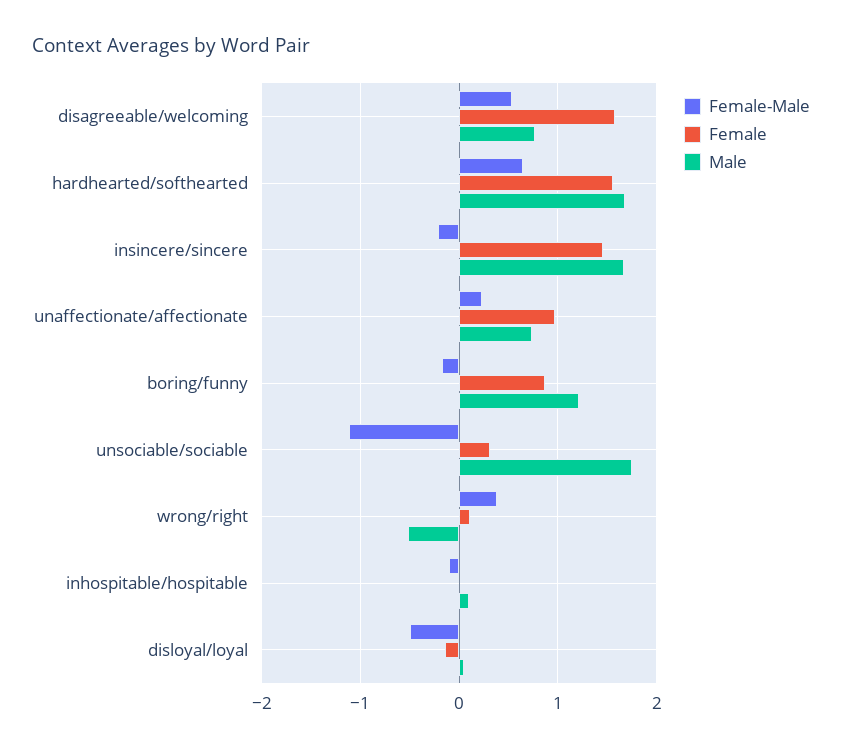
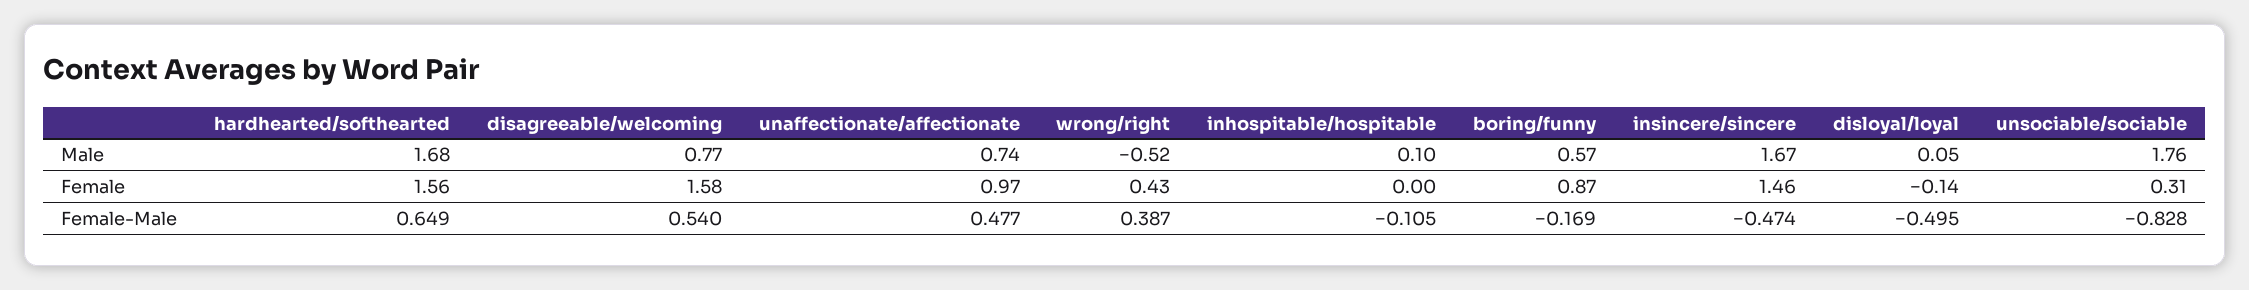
Female-Male, insincere/sincere: -0.2 -> -0.474
Female-Male, unaffectionate/affectionate: 0.2 -> 0.477
Male, boring/funny: 1.2 -> 0.57
Female-Male, unsociable/sociable: -1.1 -> -0.828
Female, wrong/right: 0.1 -> 0.43

